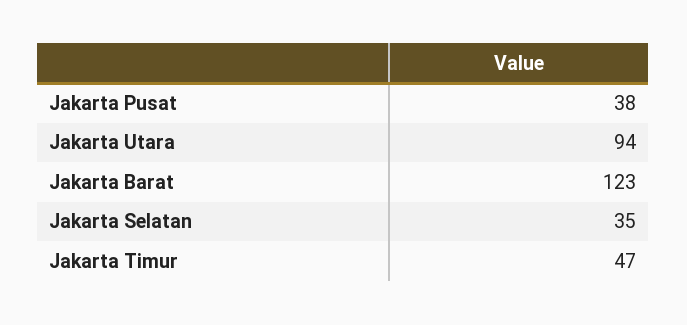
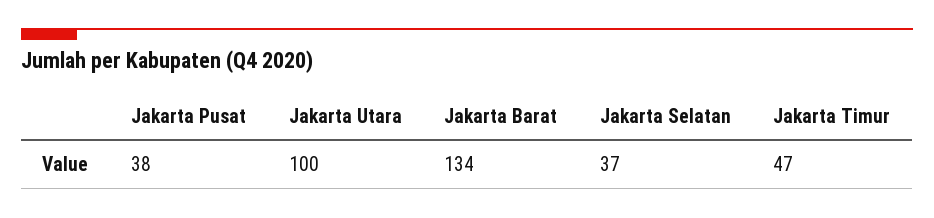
Jakarta Utara: 94 -> 100
Jakarta Barat: 123 -> 134
Jakarta Selatan: 35 -> 37

